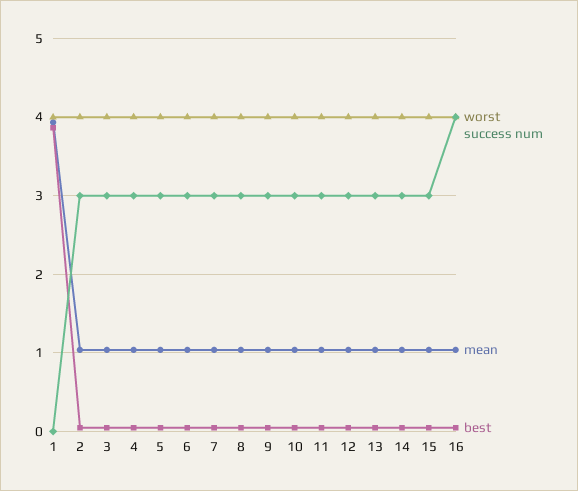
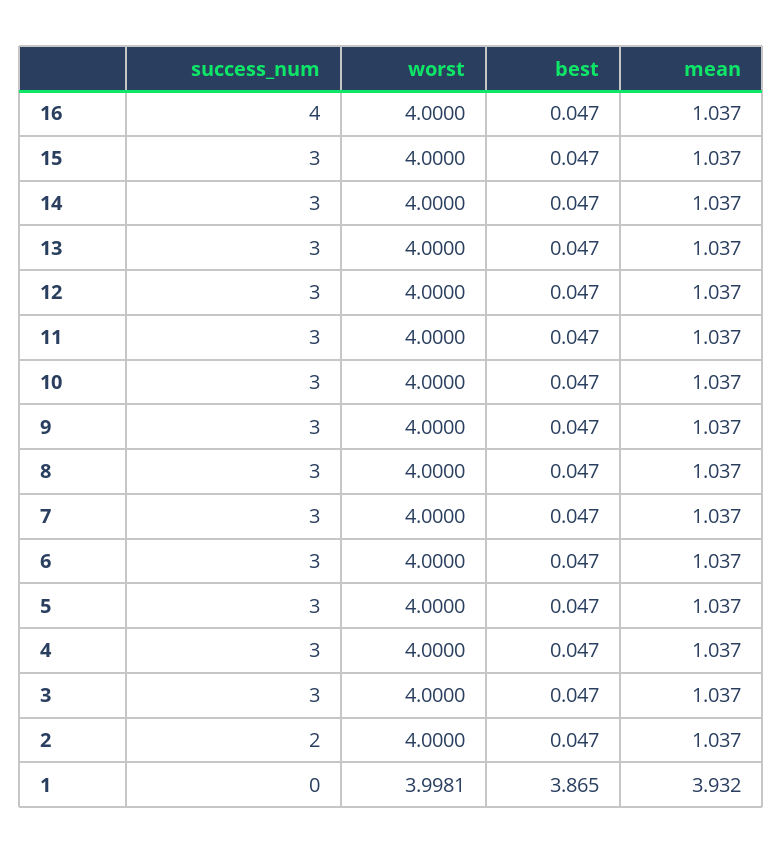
success num, 2: 3 -> 2

